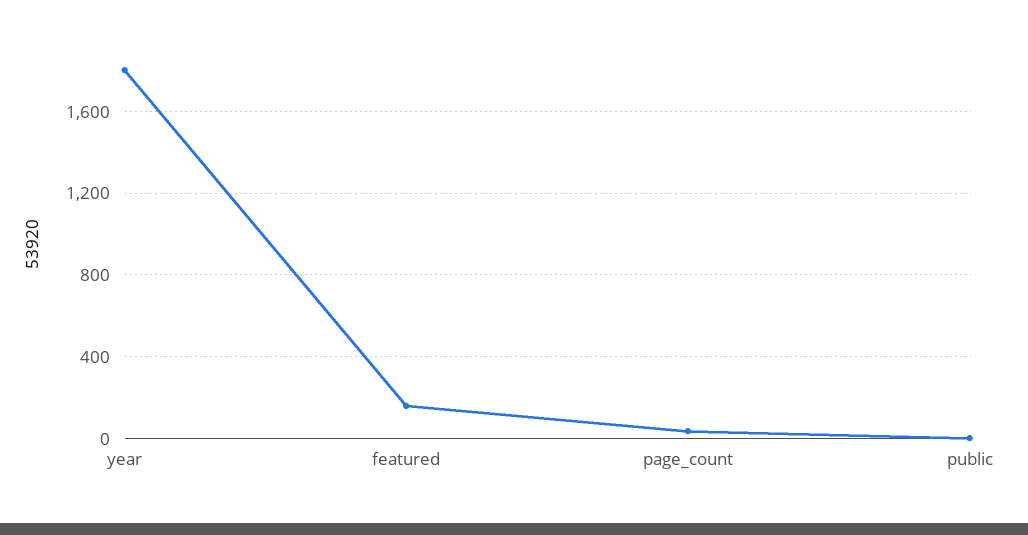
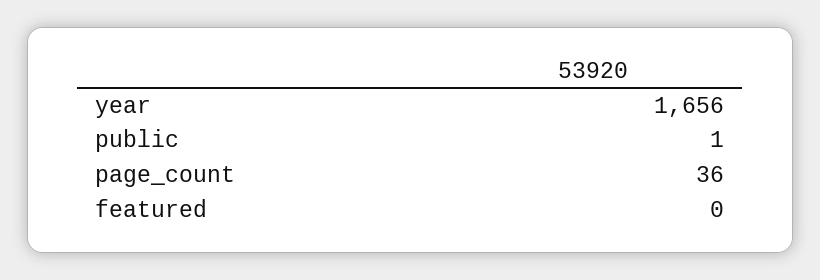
year: 1800 -> 1656
featured: 150 -> 0

